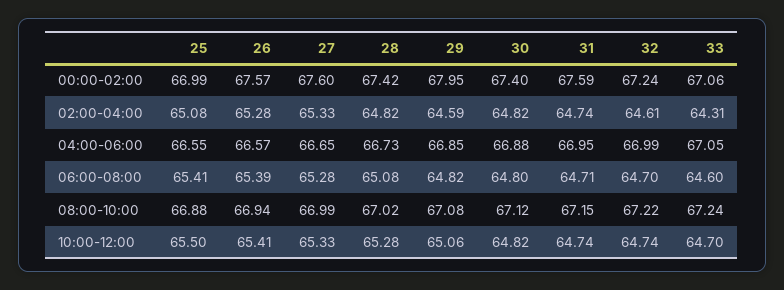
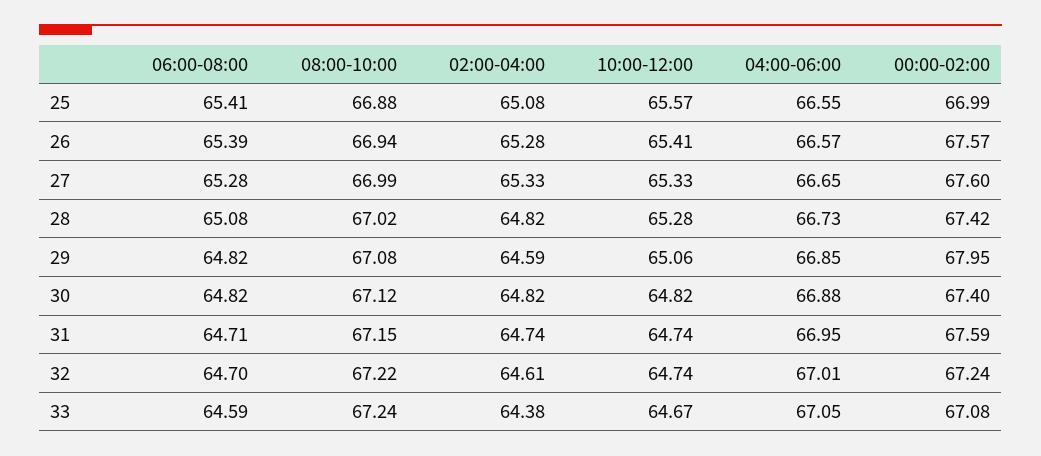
33, 00:00-02:00: 67.06 -> 67.08
33, 02:00-04:00: 64.31 -> 64.38
32, 04:00-06:00: 66.99 -> 67.01
30, 06:00-08:00: 64.8 -> 64.82
33, 06:00-08:00: 64.6 -> 64.59
25, 10:00-12:00: 65.5 -> 65.57
33, 10:00-12:00: 64.7 -> 64.67

